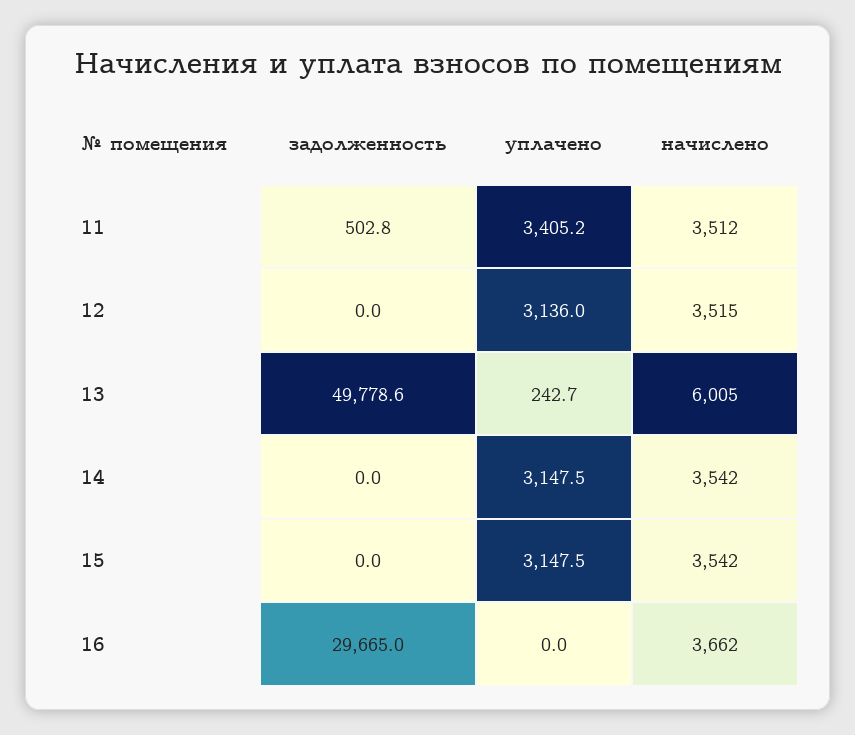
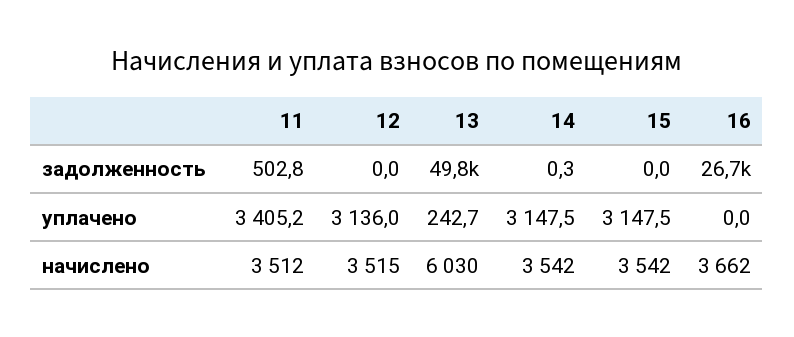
начислено, 13: 6005 -> 6030
задолженность, 14: 0 -> 0.3
задолженность, 16: 29665 -> 26700

